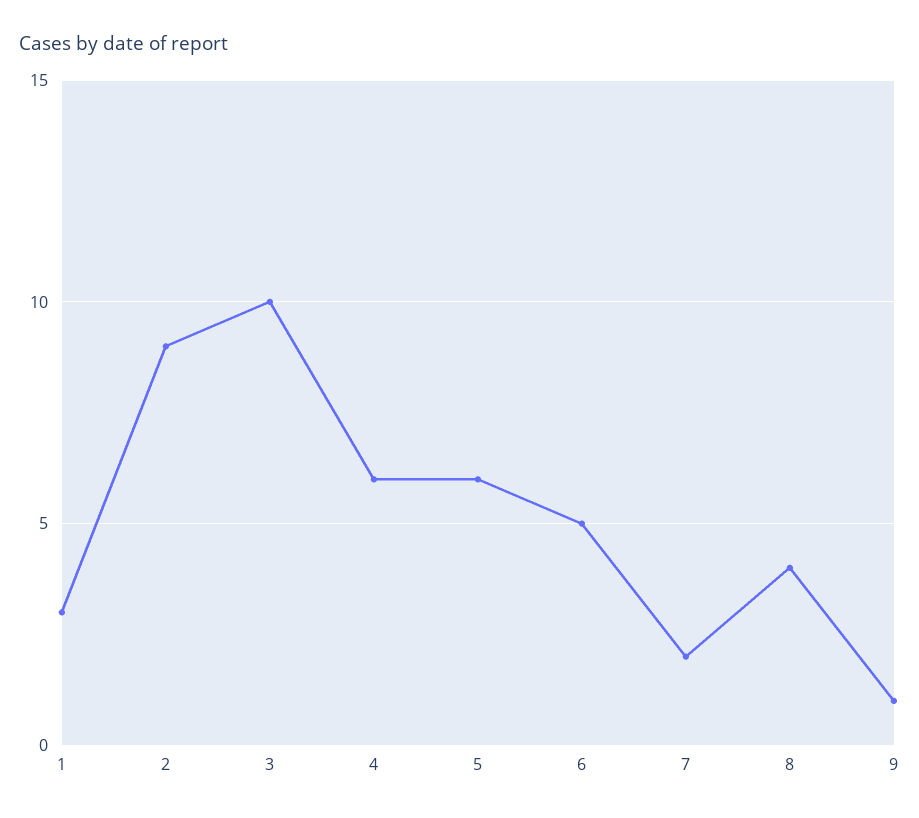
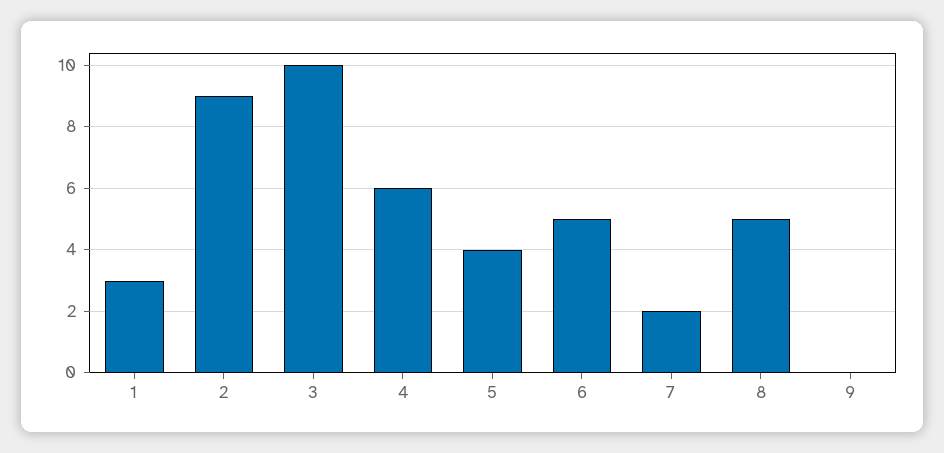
5: 6 -> 4
8: 4 -> 5
9: 1 -> 0

